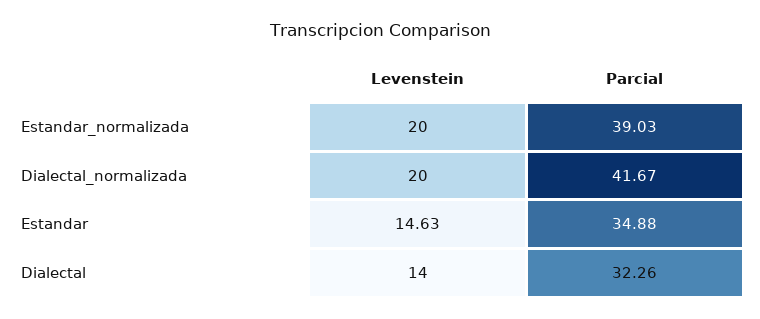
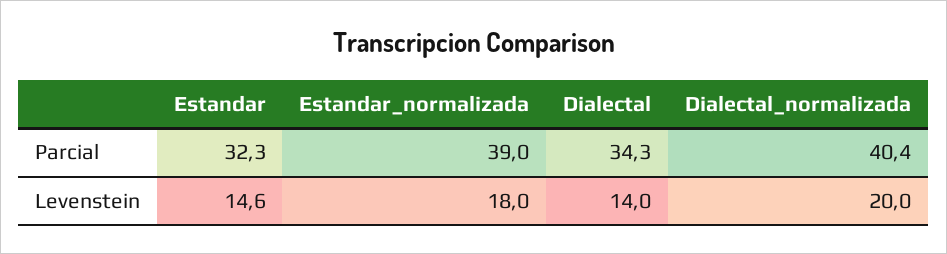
Levenstein, Estandar_normalizada: 20 -> 18
Parcial, Dialectal_normalizada: 41.67 -> 40.4
Parcial, Estandar: 34.88 -> 32.3
Parcial, Dialectal: 32.26 -> 34.3

